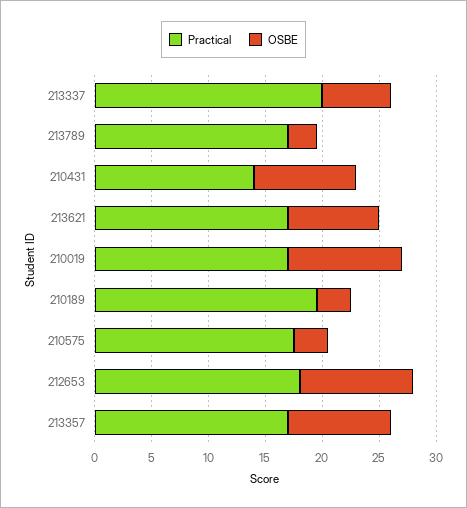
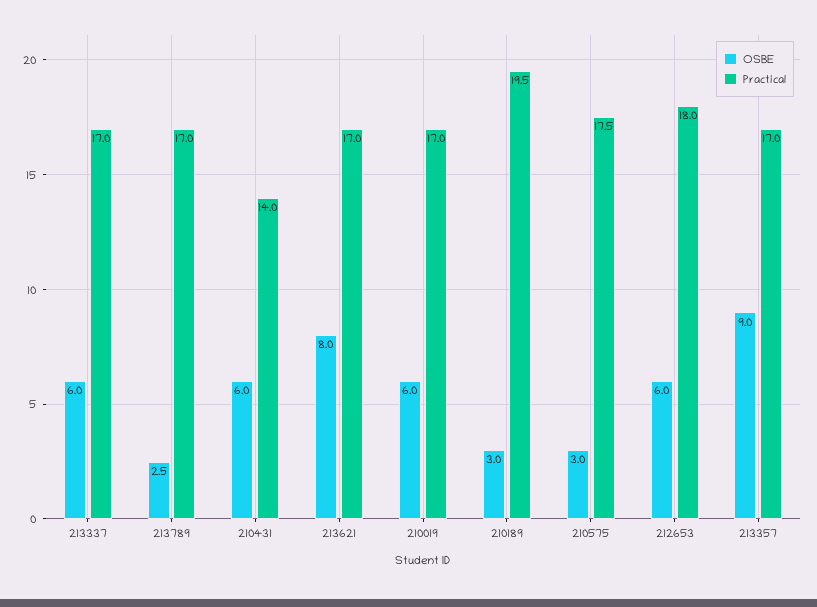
Practical, 213337: 20 -> 17
OSBE, 210431: 9 -> 6
OSBE, 210019: 10 -> 6
OSBE, 212653: 10 -> 6

